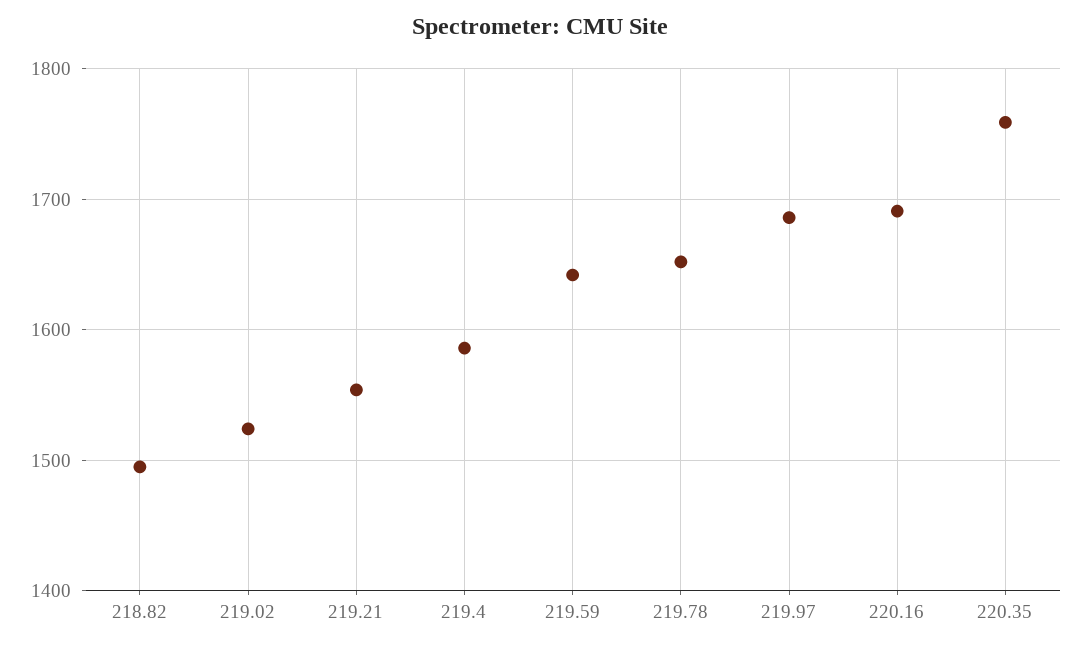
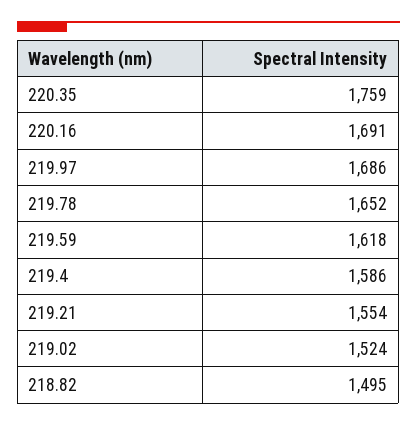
219.59: 1640 -> 1618

